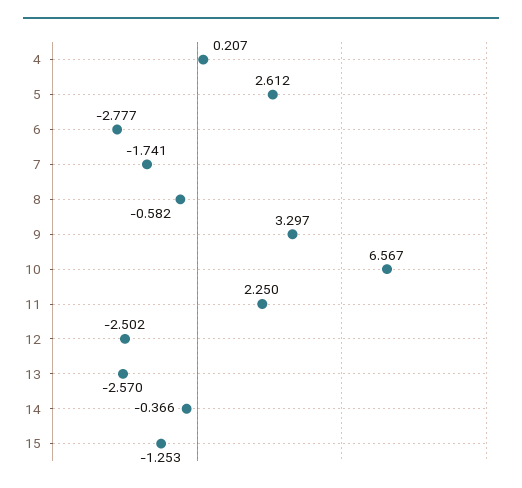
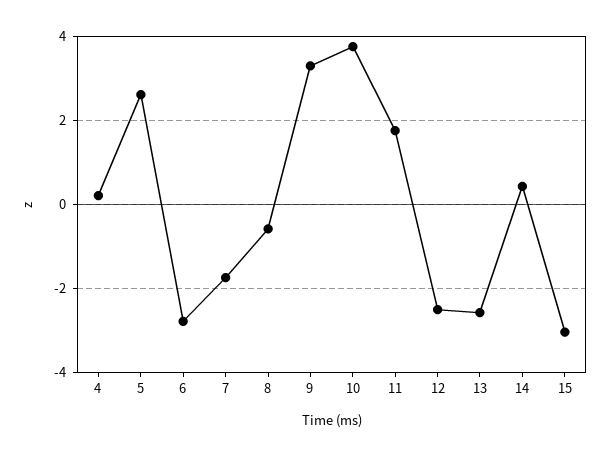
10: 6.567 -> 3.8
11: 2.25 -> 1.8
14: -0.366 -> 0.4
15: -1.253 -> -3

